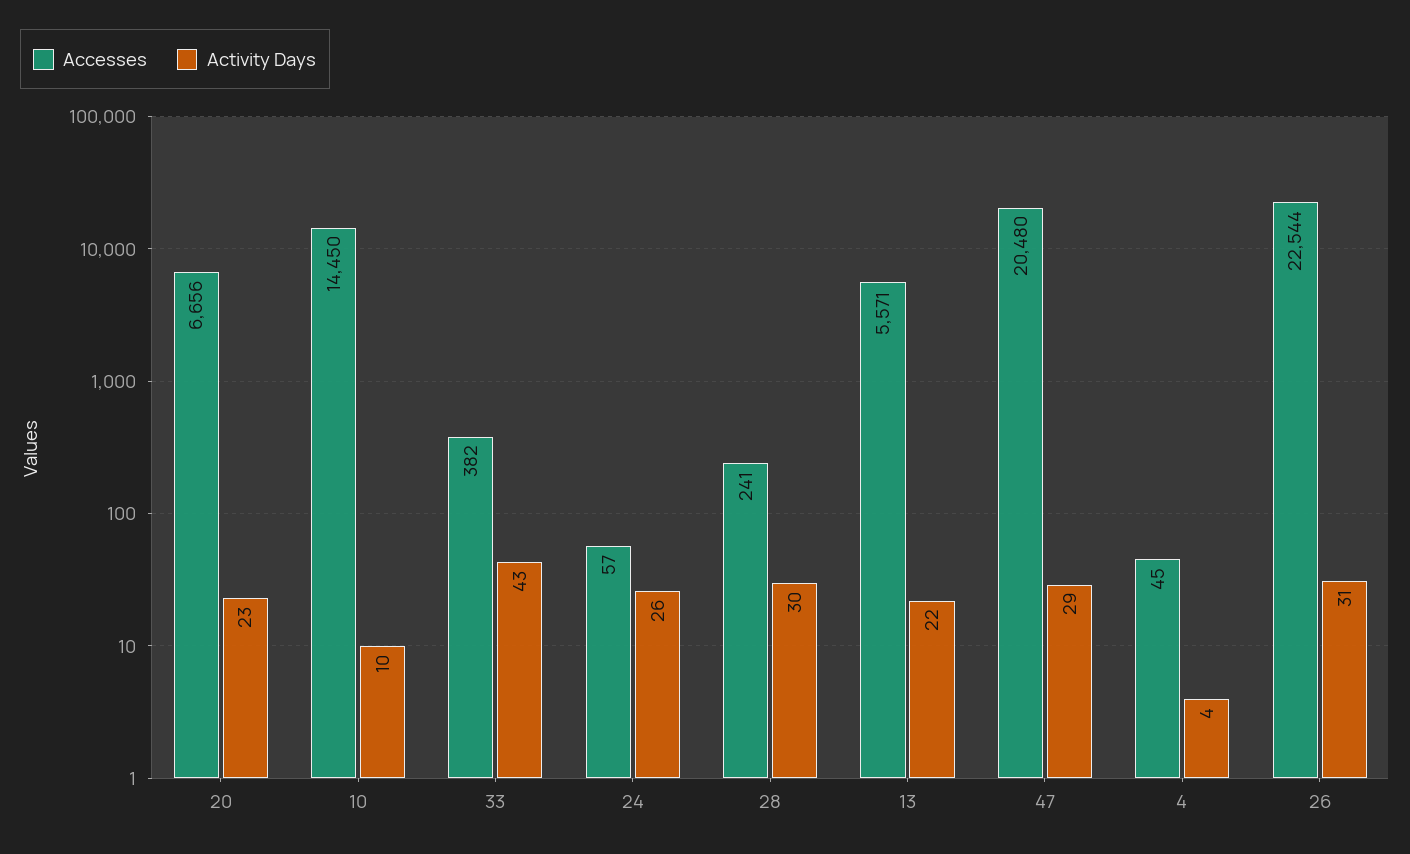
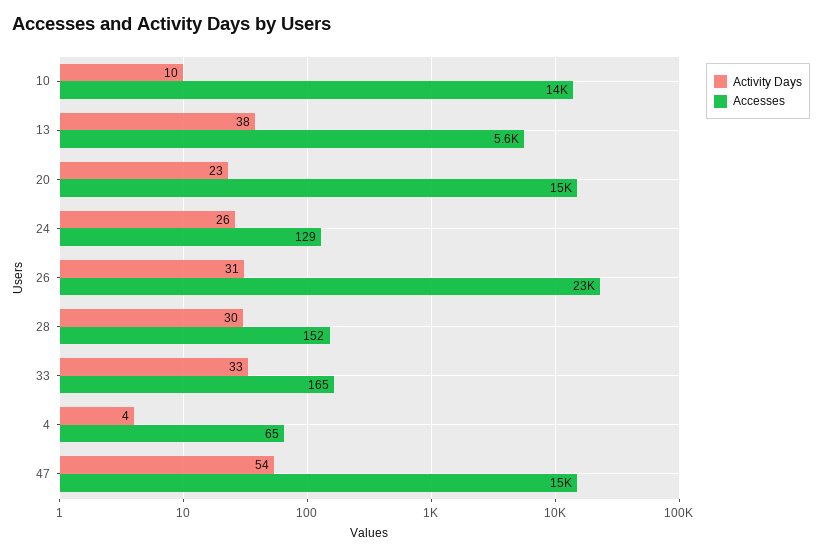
Accesses, 20: 6656 -> 15000
Accesses, 33: 382 -> 165
Activity Days, 33: 43 -> 33
Accesses, 24: 57 -> 129
Accesses, 28: 241 -> 152
Activity Days, 13: 22 -> 38
Accesses, 47: 20480 -> 15000
Activity Days, 47: 29 -> 54
Accesses, 4: 45 -> 65

